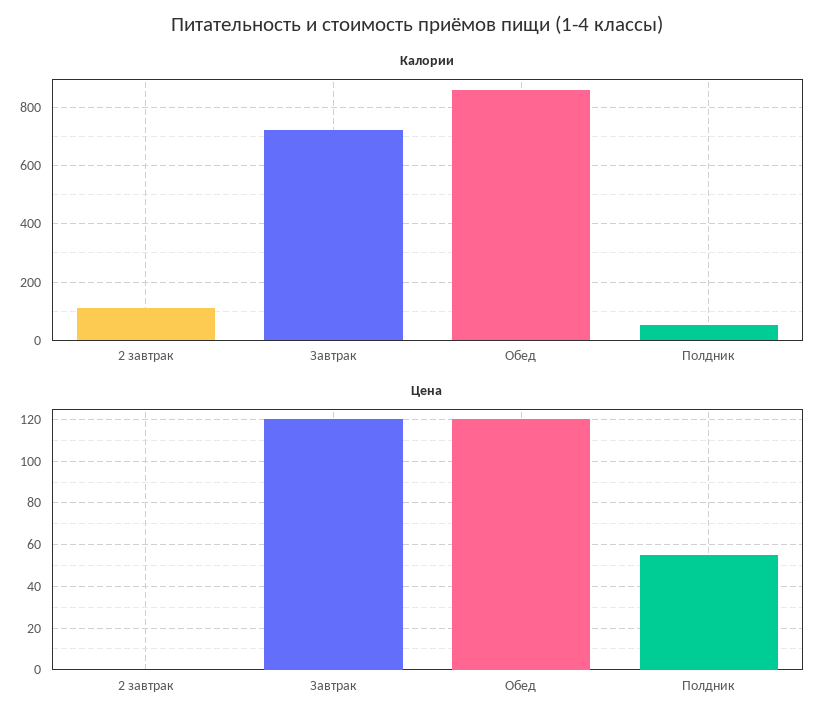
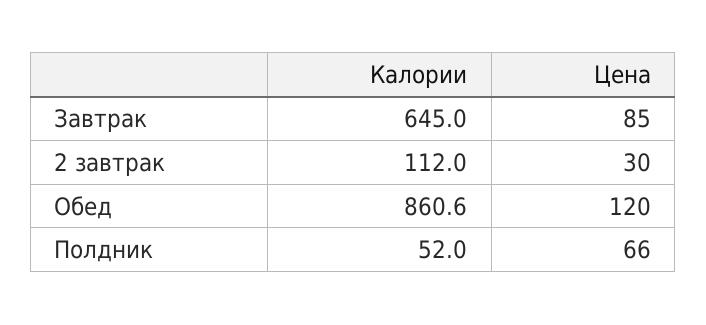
Калории, Завтрак: 725 -> 645
Цена, 2 завтрак: 0 -> 30
Цена, Завтрак: 120 -> 85
Цена, Полдник: 55 -> 66

